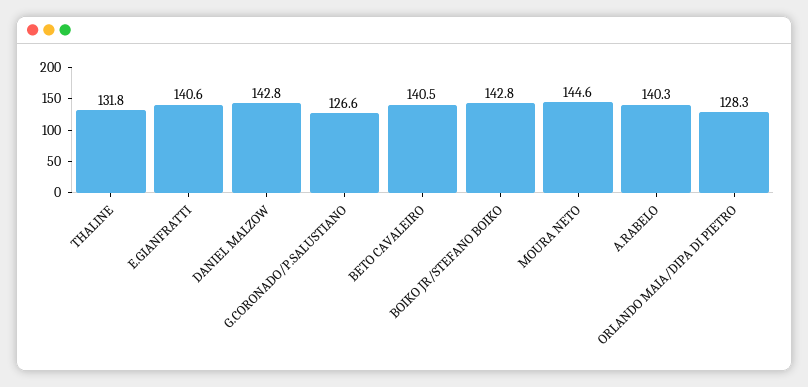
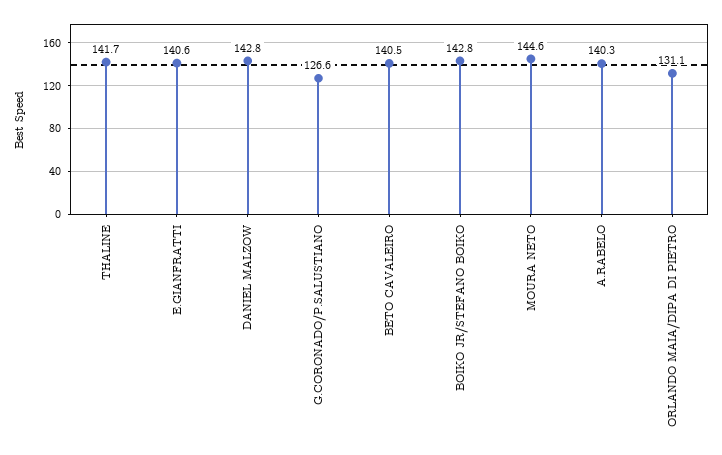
THALINE: 131.8 -> 141.7
ORLANDO MAIA/DIPA DI PIETRO: 128.3 -> 131.1

